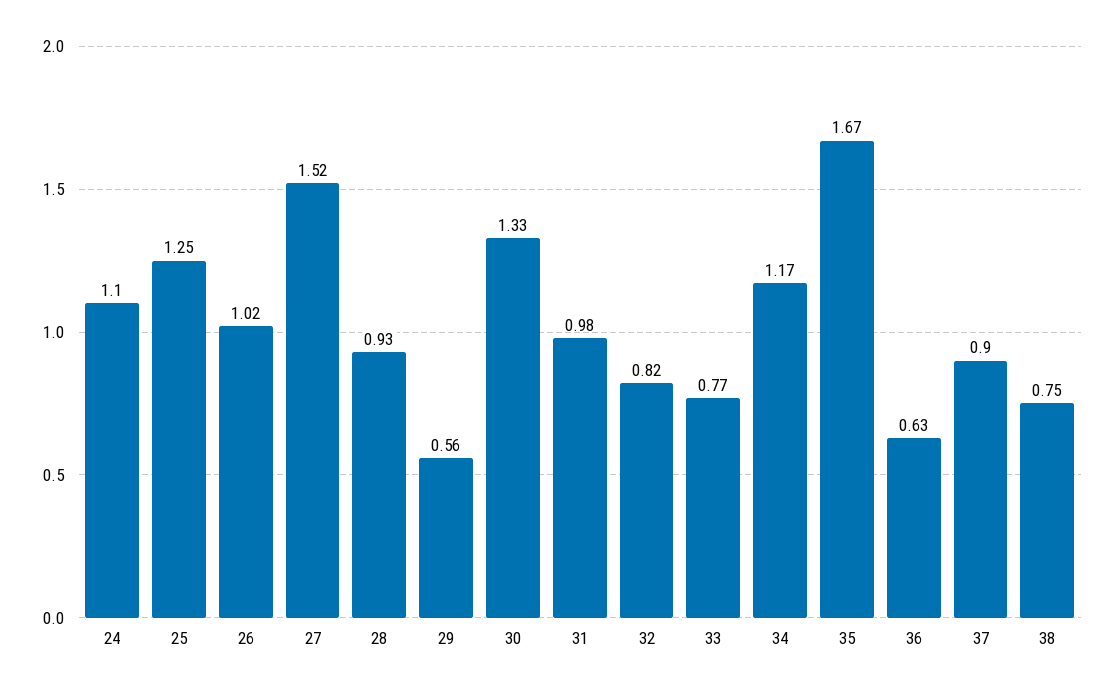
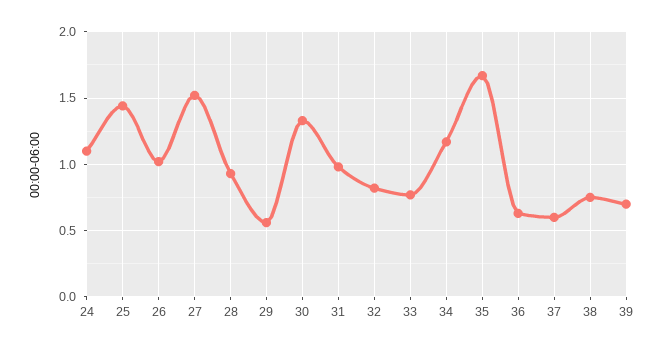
25: 1.25 -> 1.45
37: 0.9 -> 0.6
39: none -> 0.7

